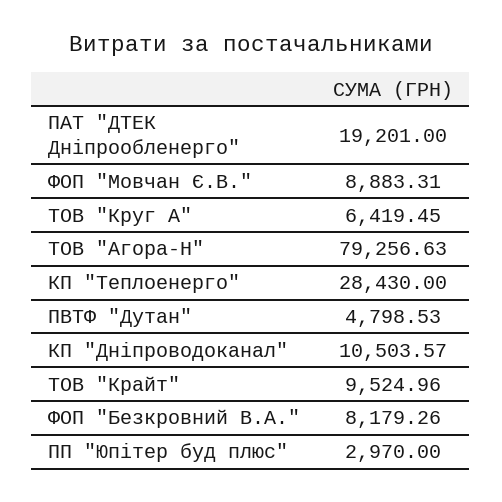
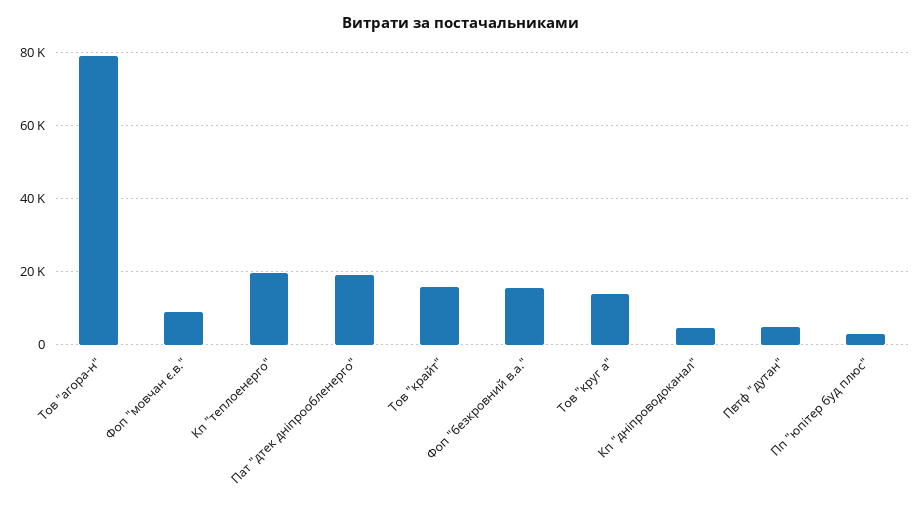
ТОВ "Круг А": 6419.45 -> 14000
КП "Теплоенерго": 28430 -> 20000
КП "Дніпроводоканал": 10503.57 -> 4000
ТОВ "Крайт": 9524.96 -> 16000
ФОП "Безкровний В.А.": 8179.26 -> 16000

